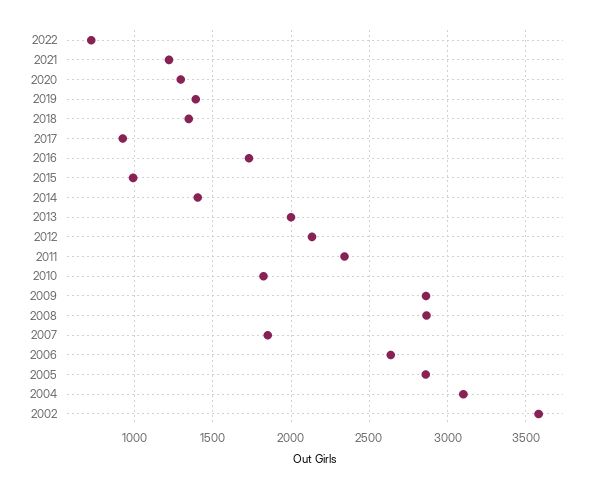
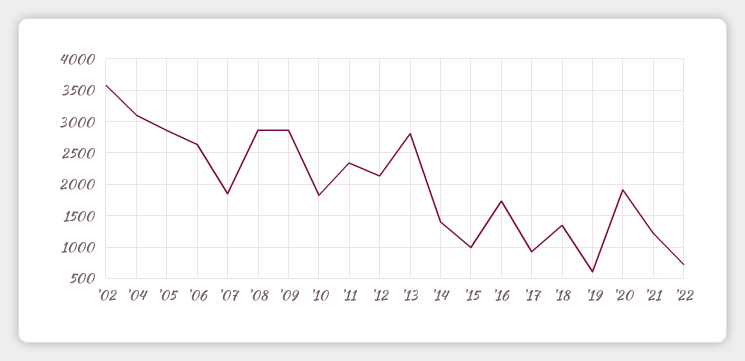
2020: 1300 -> 1900
2019: 1400 -> 600
2013: 2000 -> 2800

